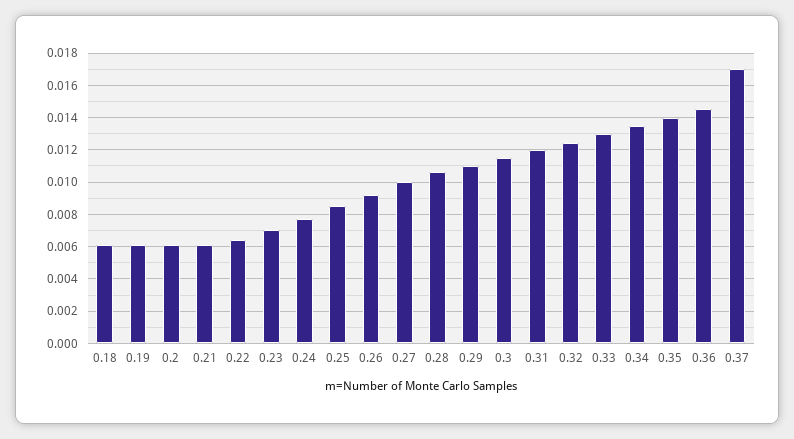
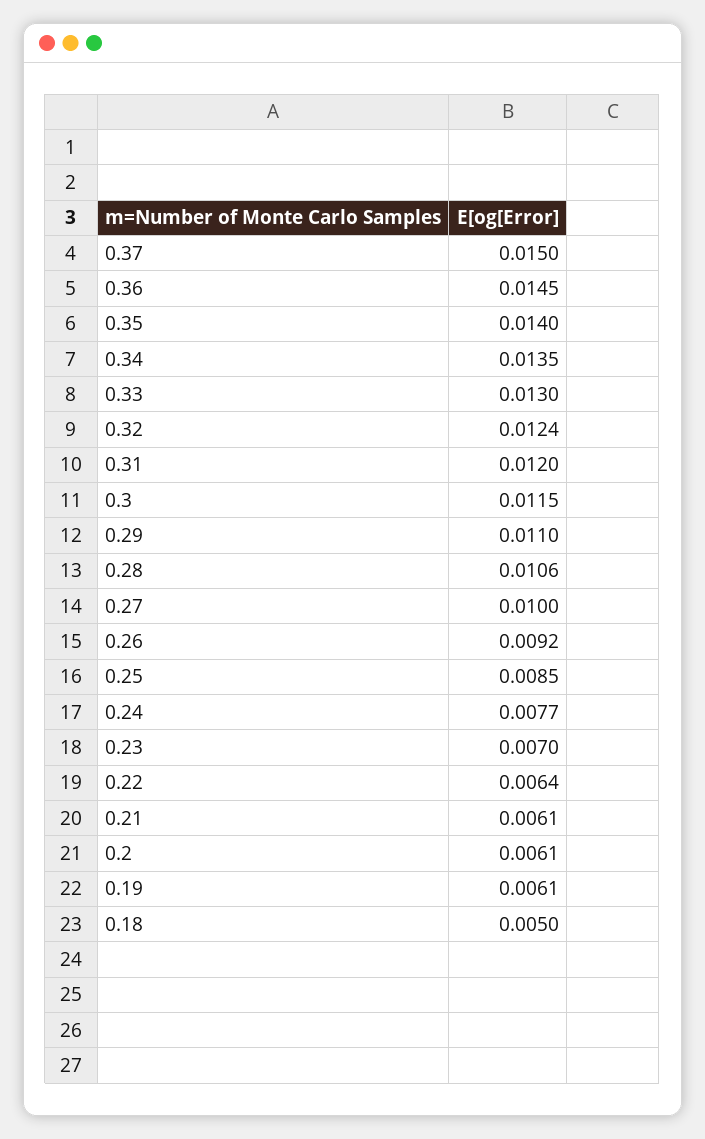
0.18: 0.006 -> 0.005
0.37: 0.017 -> 0.015

